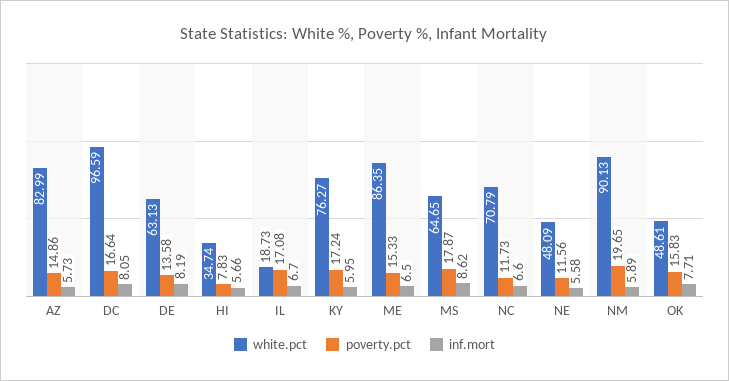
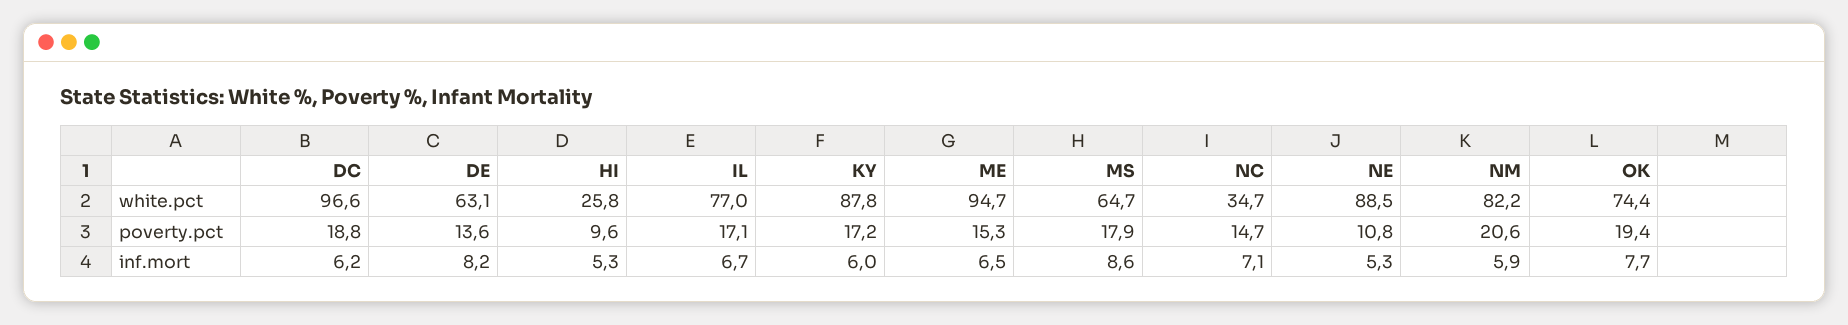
white.pct, AZ: 82.99 -> none
poverty.pct, AZ: 14.86 -> none
inf.mort, AZ: 5.73 -> none
poverty.pct, DC: 16.64 -> 18.8
inf.mort, DC: 8.05 -> 6.2
white.pct, HI: 34.74 -> 25.8
poverty.pct, HI: 7.83 -> 9.6
inf.mort, HI: 5.66 -> 5.3
white.pct, IL: 18.73 -> 77
white.pct, KY: 76.27 -> 87.8
white.pct, ME: 86.35 -> 94.7
white.pct, NC: 70.79 -> 34.7
poverty.pct, NC: 11.73 -> 14.7
inf.mort, NC: 6.6 -> 7.1
white.pct, NE: 48.09 -> 88.5
poverty.pct, NE: 11.56 -> 10.8
inf.mort, NE: 5.58 -> 5.3
white.pct, NM: 90.13 -> 82.2
poverty.pct, NM: 19.65 -> 20.6
white.pct, OK: 48.61 -> 74.4
poverty.pct, OK: 15.83 -> 19.4

